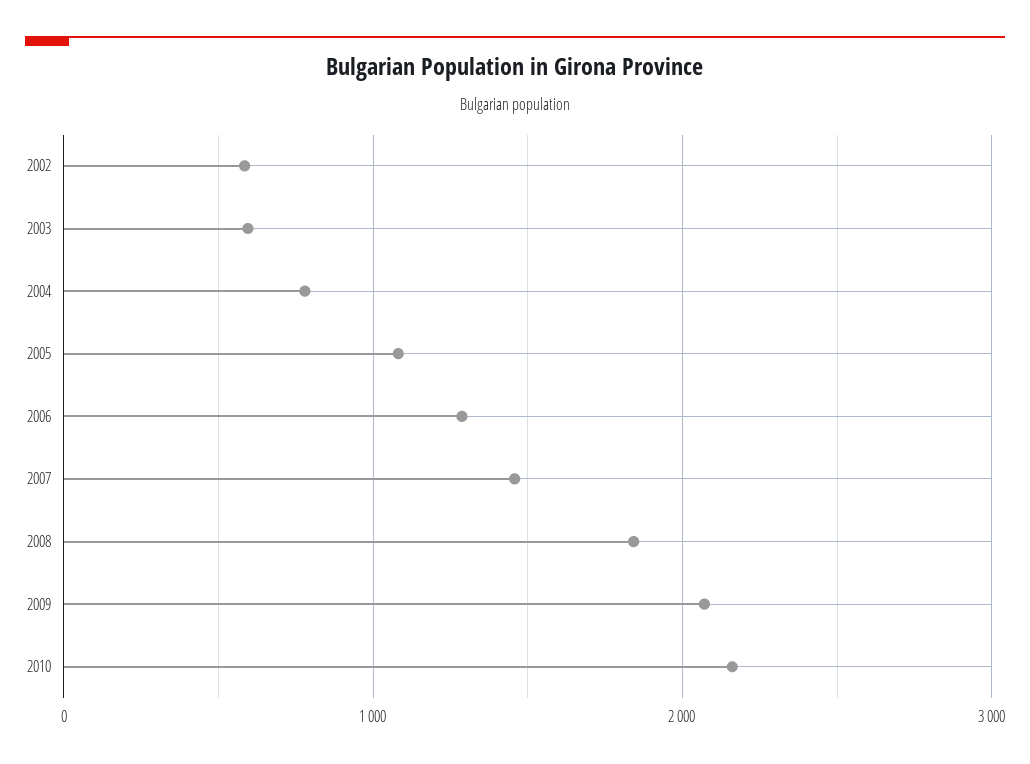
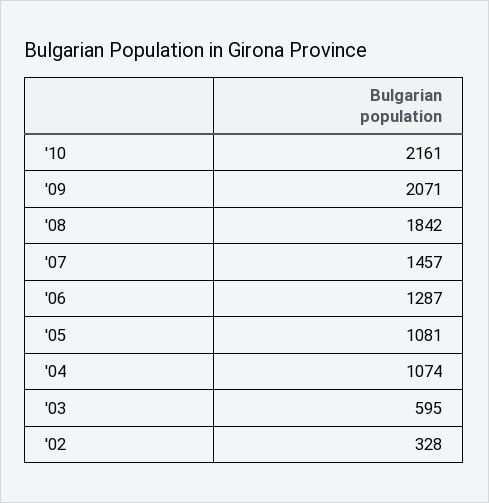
2002: 600 -> 328
2004: 800 -> 1074

